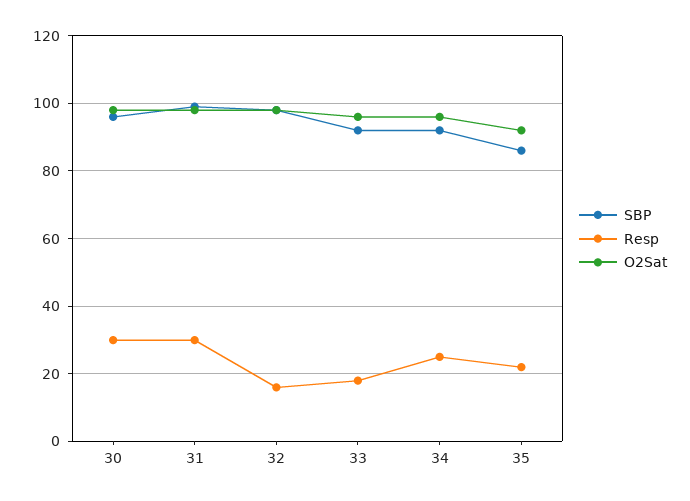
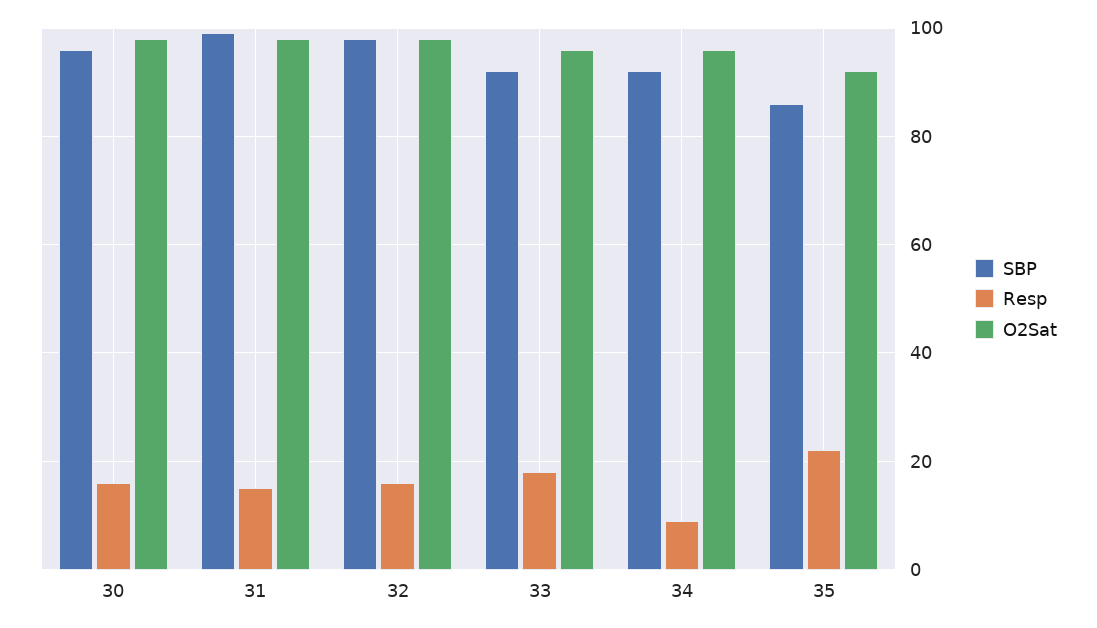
Resp, 30: 30 -> 15
Resp, 31: 30 -> 15
Resp, 34: 25 -> 10

